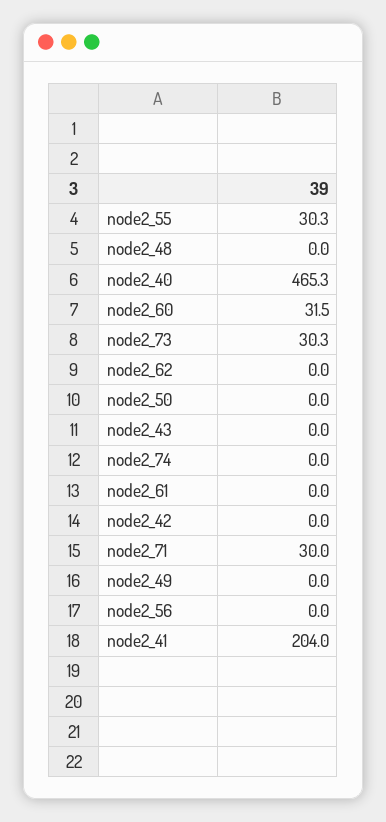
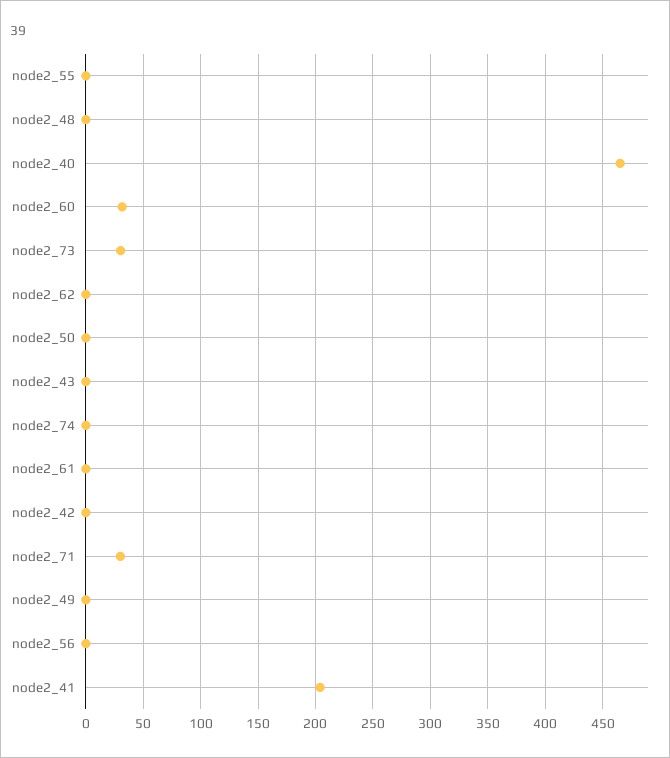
node2_55: 30.3 -> 0

